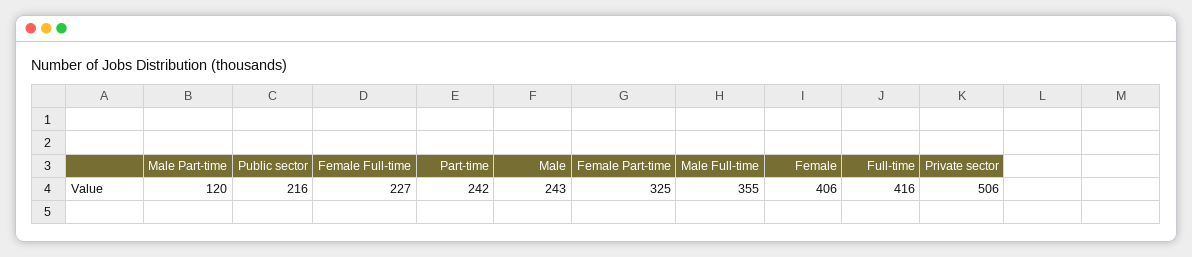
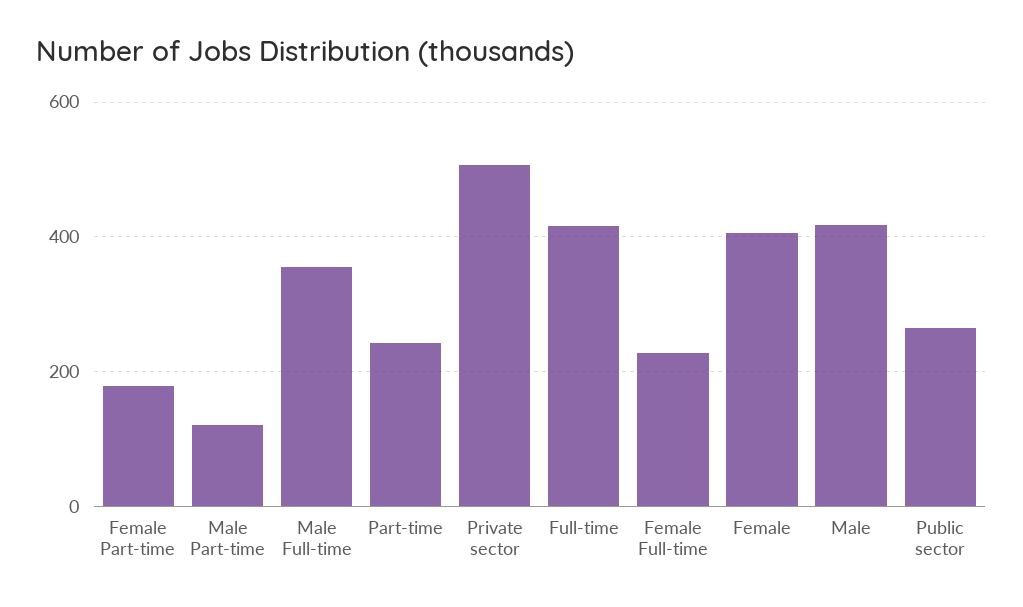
Public sector: 216 -> 260
Male: 243 -> 420
Female Part-time: 325 -> 180

